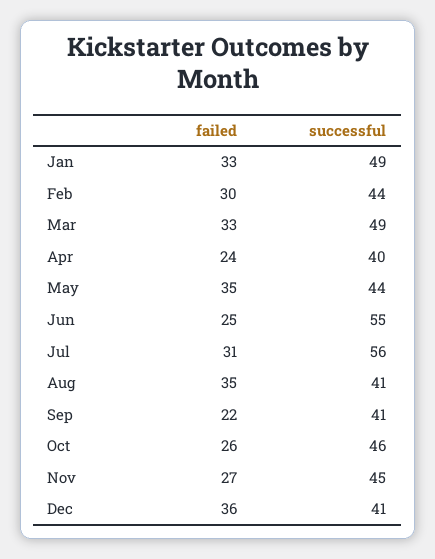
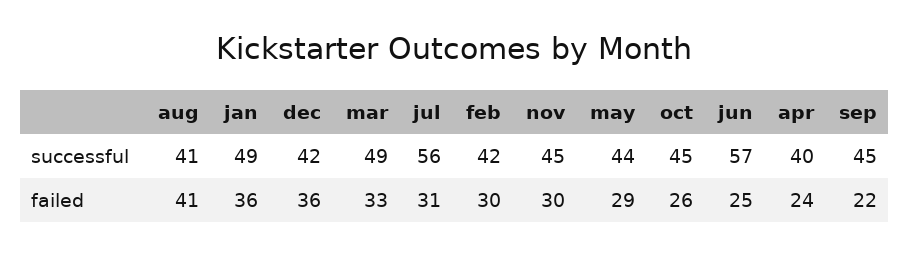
failed, Jan: 33 -> 36
successful, Feb: 44 -> 42
failed, May: 35 -> 29
successful, Jun: 55 -> 57
failed, Aug: 35 -> 41
successful, Sep: 41 -> 45
successful, Oct: 46 -> 45
failed, Nov: 27 -> 30
successful, Dec: 41 -> 42

